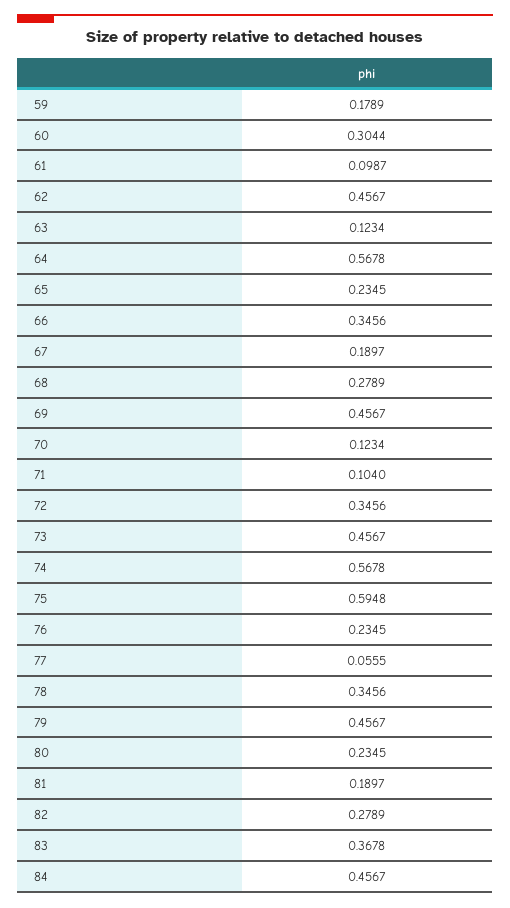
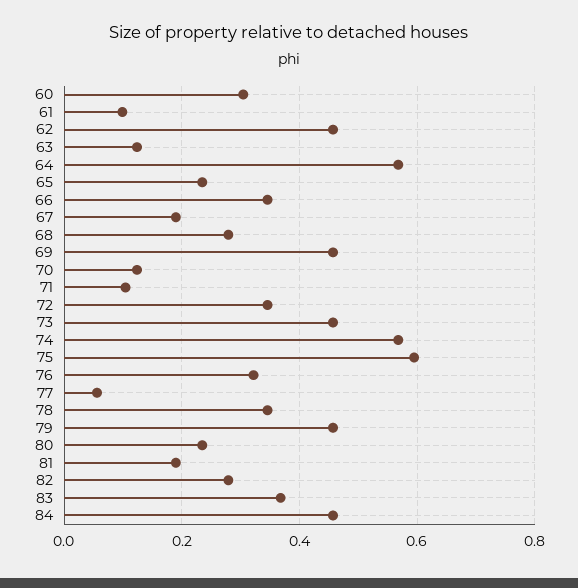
59: 0.1789 -> none
76: 0.2345 -> 0.32

